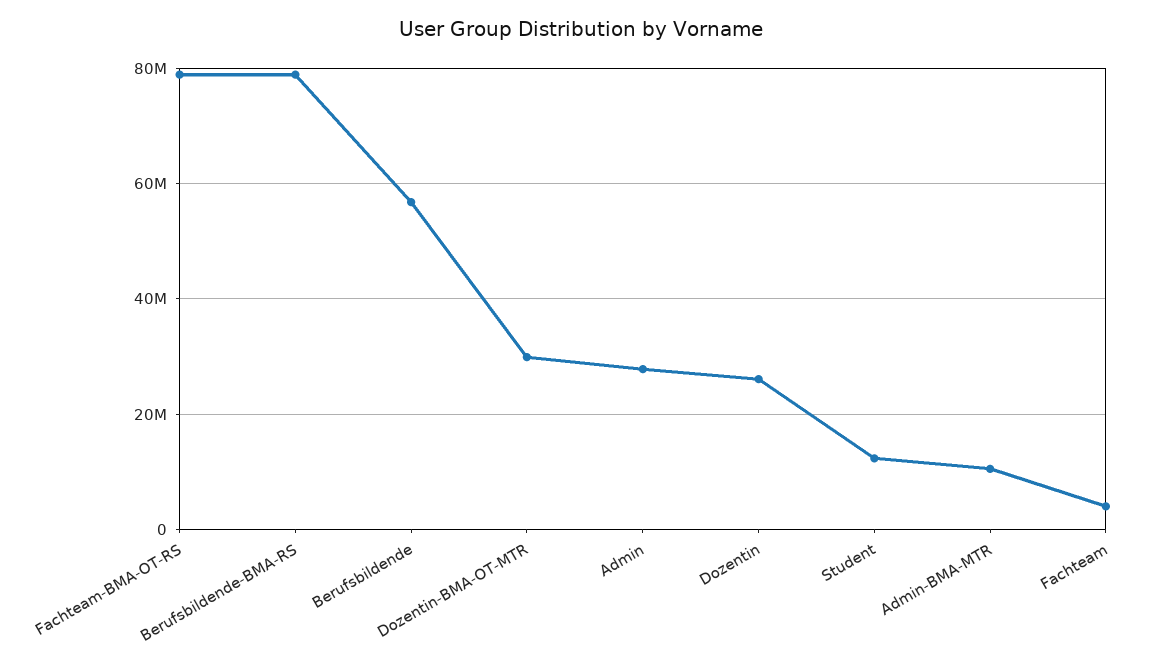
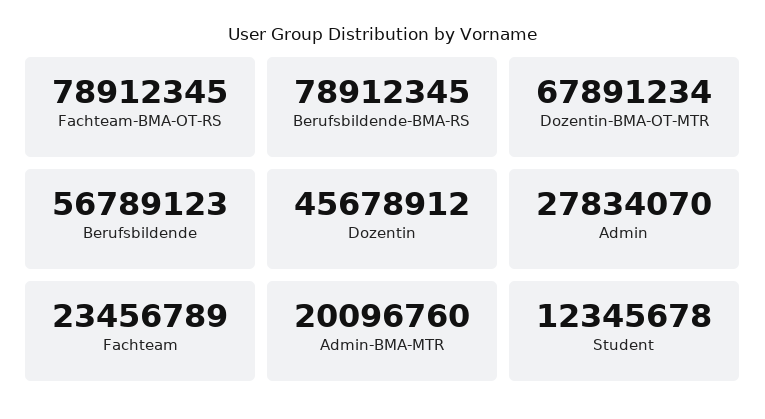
Dozentin-BMA-OT-MTR: 30000000 -> 67891234
Dozentin: 26000000 -> 45678912
Admin-BMA-MTR: 10000000 -> 20096760
Fachteam: 4000000 -> 23456789

